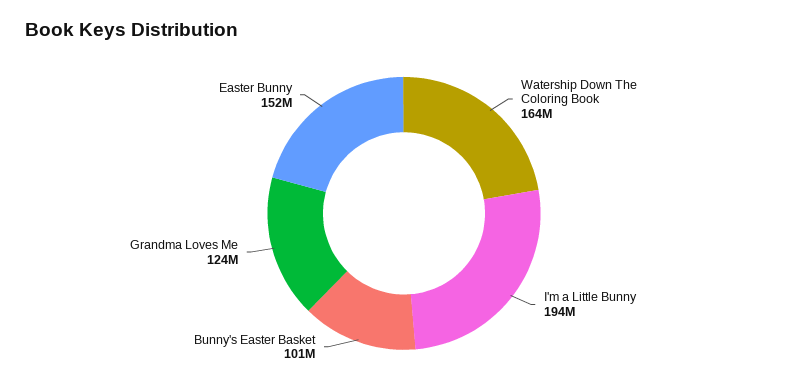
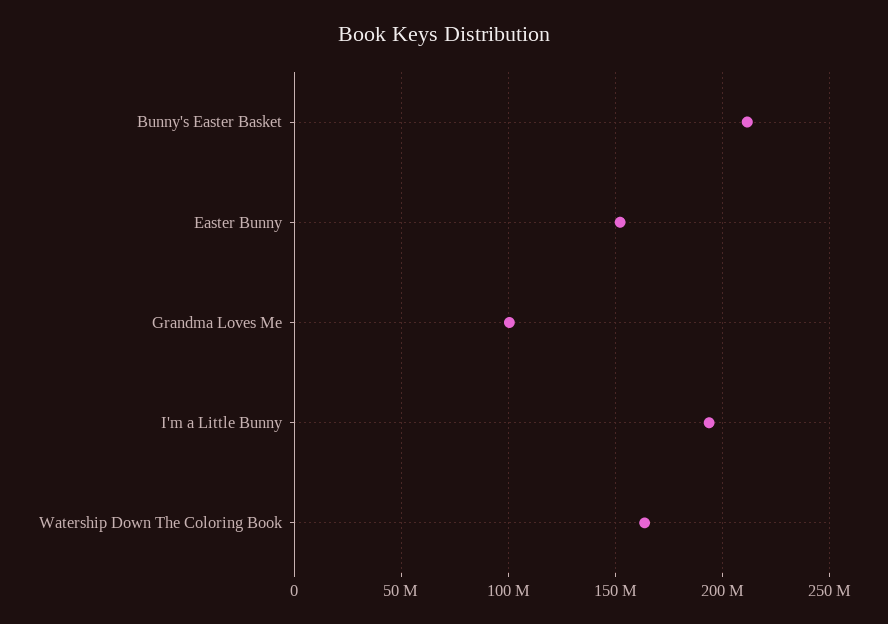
Bunny's Easter Basket: 101000000 -> 210000000
Grandma Loves Me: 124000000 -> 100000000

